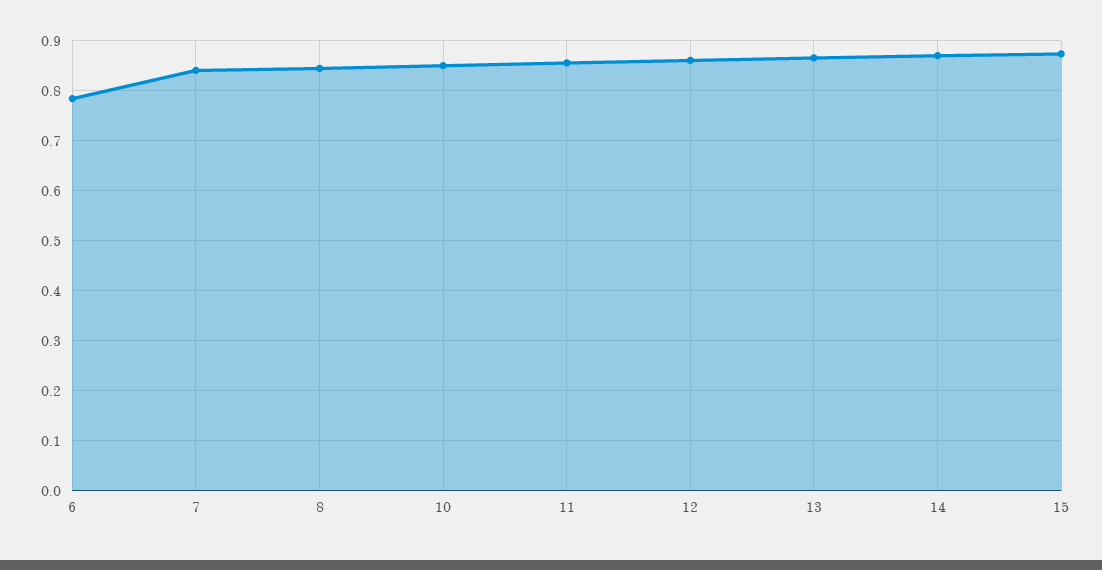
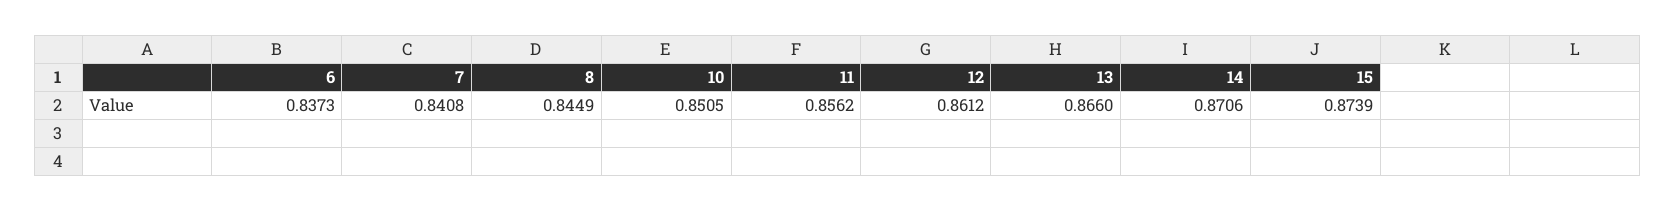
6: 0.78 -> 0.8373

